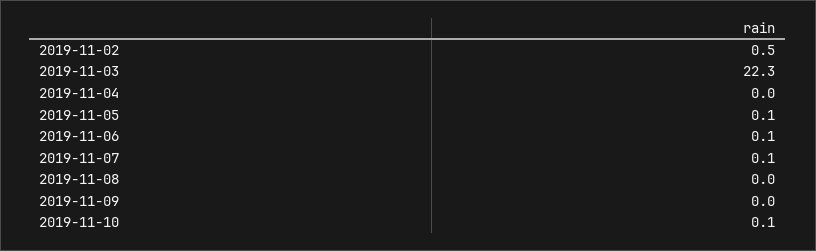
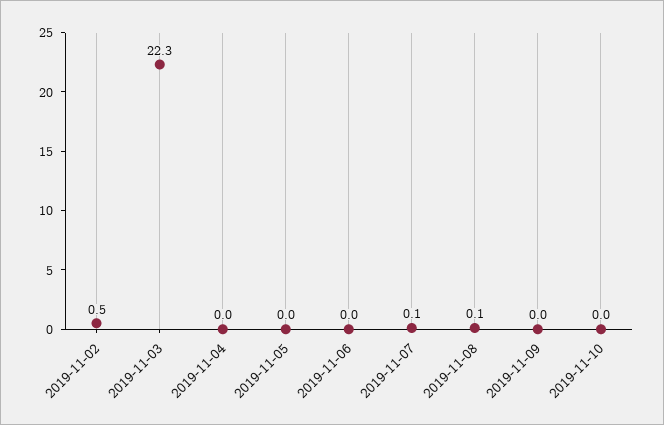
2019-11-05: 0.1 -> 0
2019-11-06: 0.1 -> 0
2019-11-08: 0 -> 0.1
2019-11-10: 0.1 -> 0

